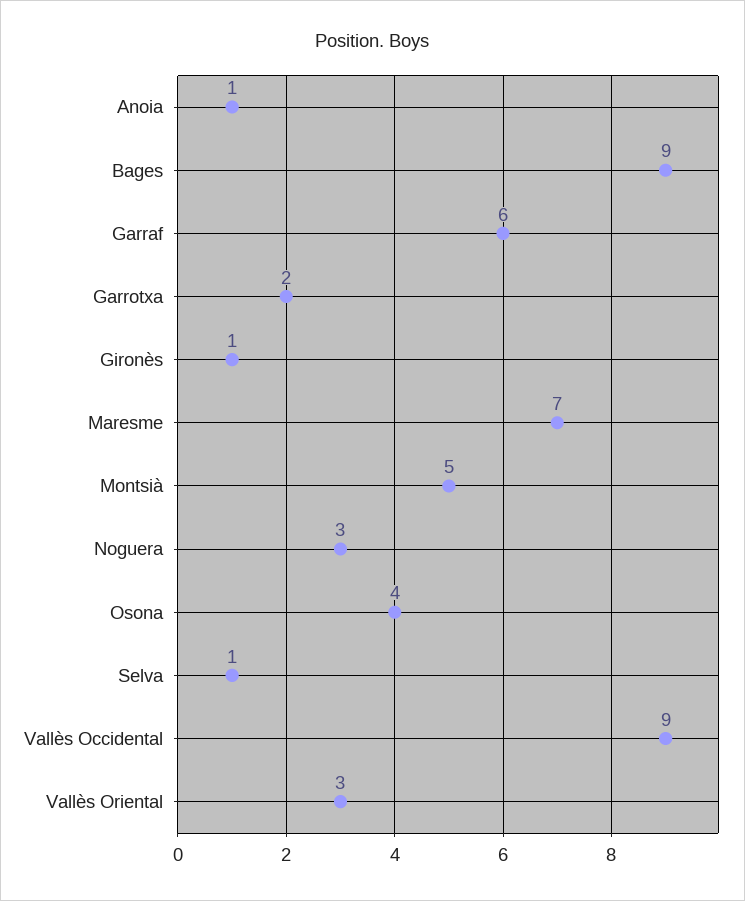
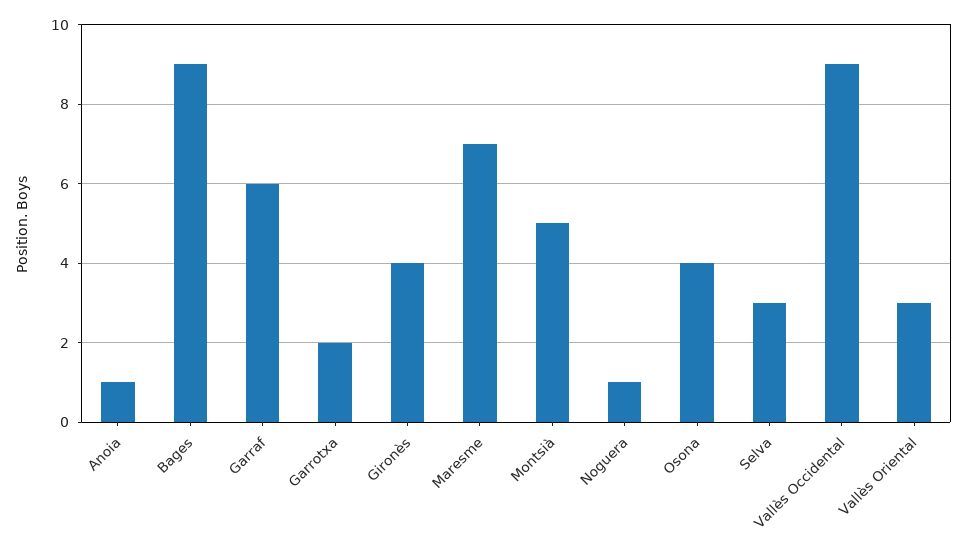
Gironès: 1 -> 4
Noguera: 3 -> 1
Selva: 1 -> 3

